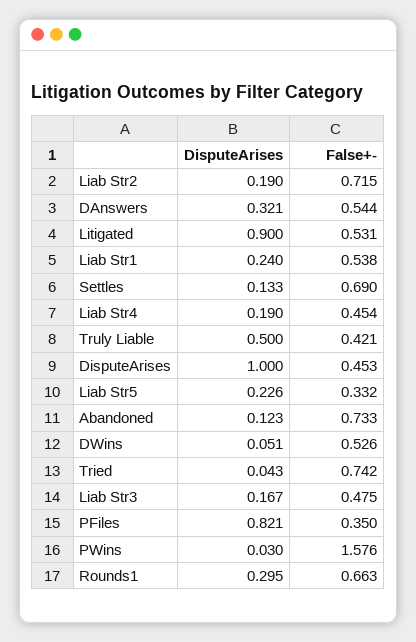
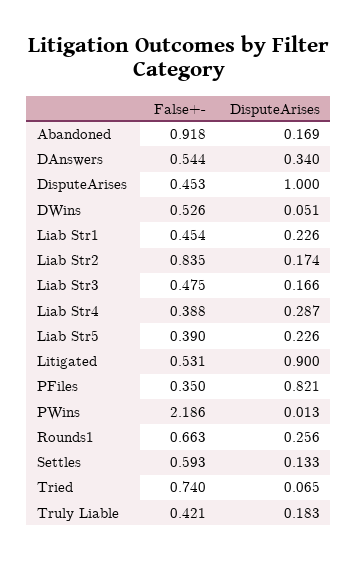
DisputeArises, Liab Str2: 0.19 -> 0.174
False+-, Liab Str2: 0.715 -> 0.835
DisputeArises, DAnswers: 0.321 -> 0.34
DisputeArises, Liab Str1: 0.24 -> 0.226
False+-, Liab Str1: 0.538 -> 0.454
False+-, Settles: 0.69 -> 0.593
DisputeArises, Liab Str4: 0.19 -> 0.287
False+-, Liab Str4: 0.454 -> 0.388
DisputeArises, Truly Liable: 0.5 -> 0.183
False+-, Liab Str5: 0.332 -> 0.39
DisputeArises, Abandoned: 0.123 -> 0.169
False+-, Abandoned: 0.733 -> 0.918
DisputeArises, Tried: 0.043 -> 0.065
False+-, Tried: 0.742 -> 0.74
DisputeArises, Liab Str3: 0.167 -> 0.166
DisputeArises, PWins: 0.03 -> 0.013
False+-, PWins: 1.576 -> 2.186
DisputeArises, Rounds1: 0.295 -> 0.256

